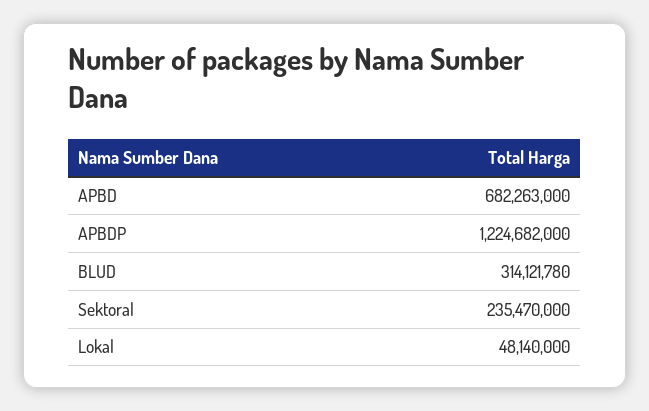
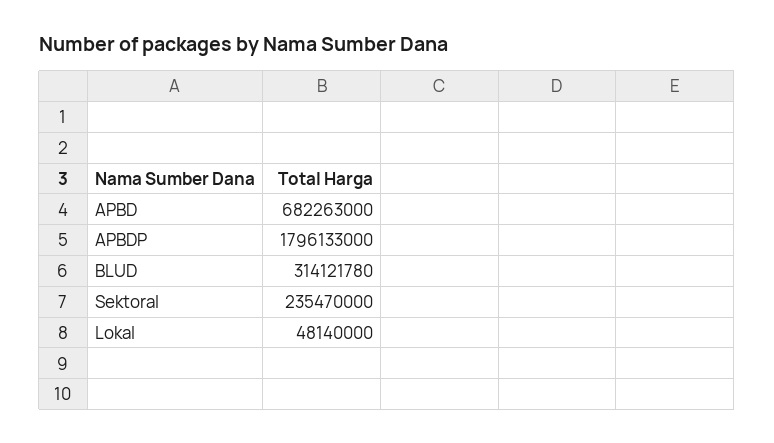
APBDP: 1224682000 -> 1796133000

